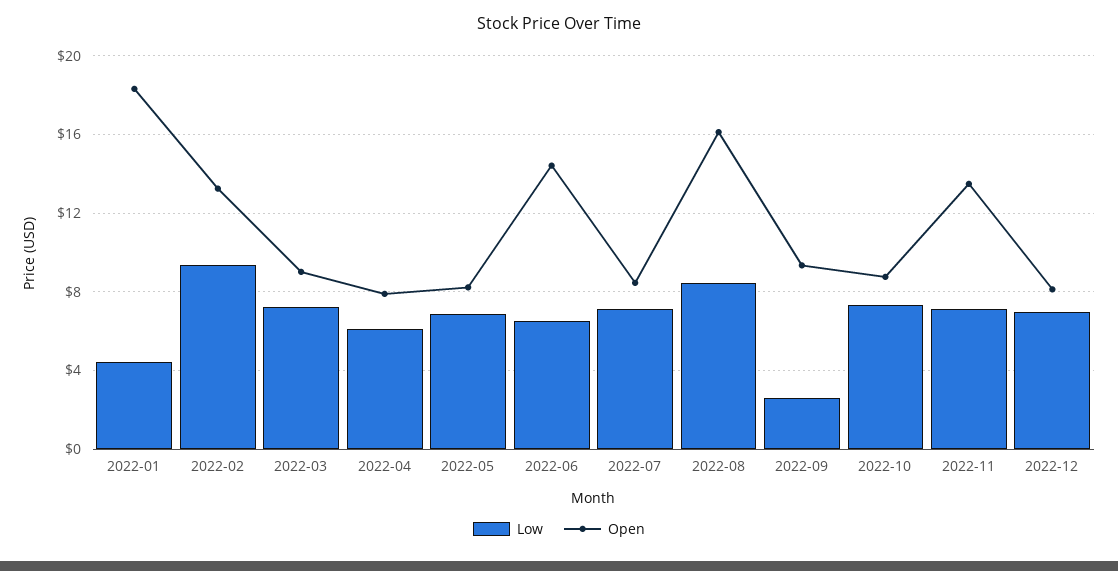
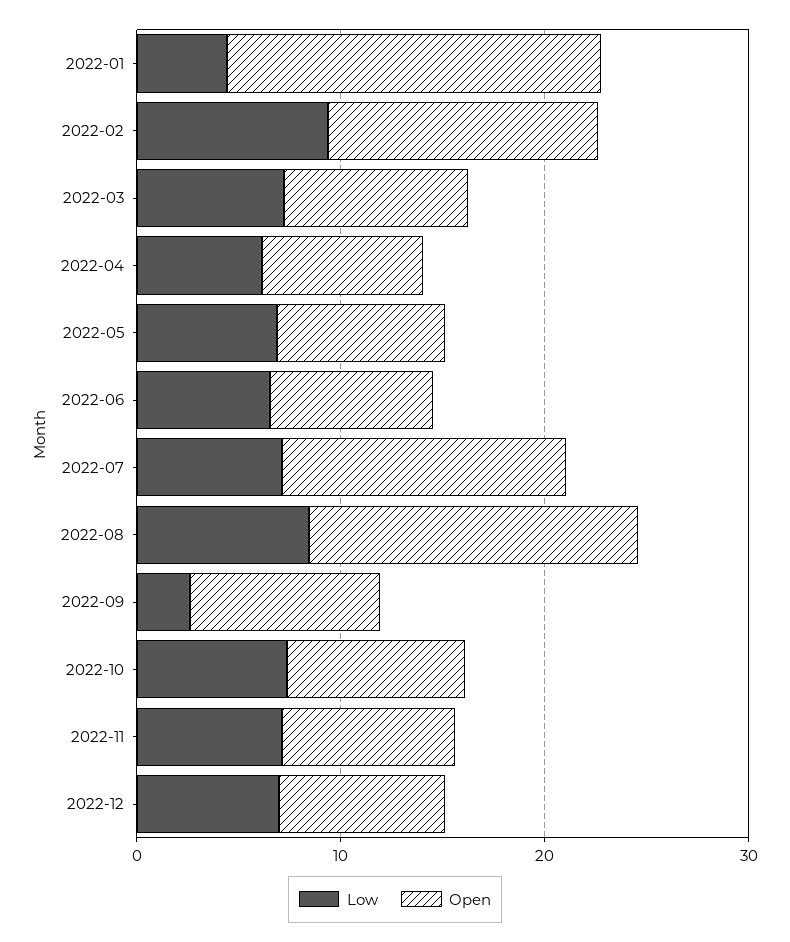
Open, 2022-06: 14.5 -> 8
Open, 2022-07: 8.5 -> 14
Open, 2022-11: 13.5 -> 8

